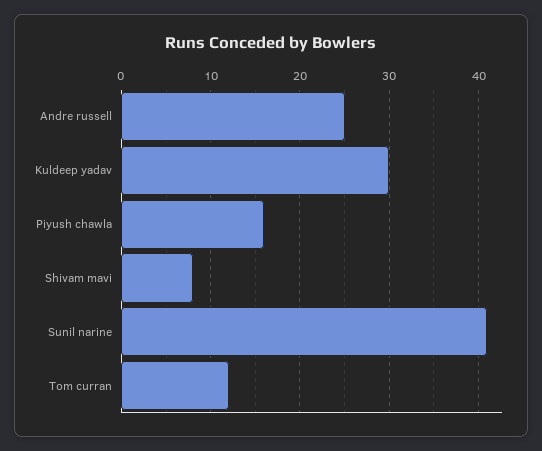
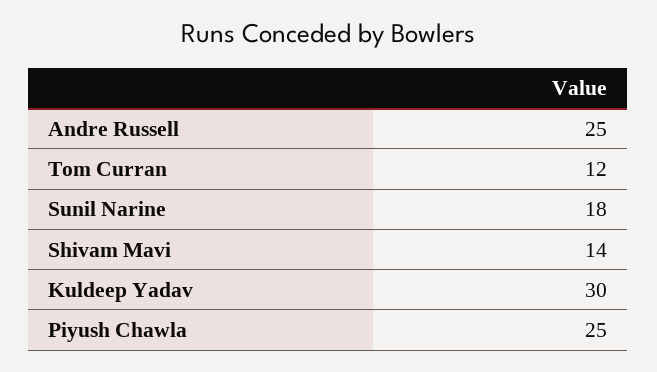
Piyush chawla: 16 -> 25
Shivam mavi: 8 -> 14
Sunil narine: 41 -> 18

